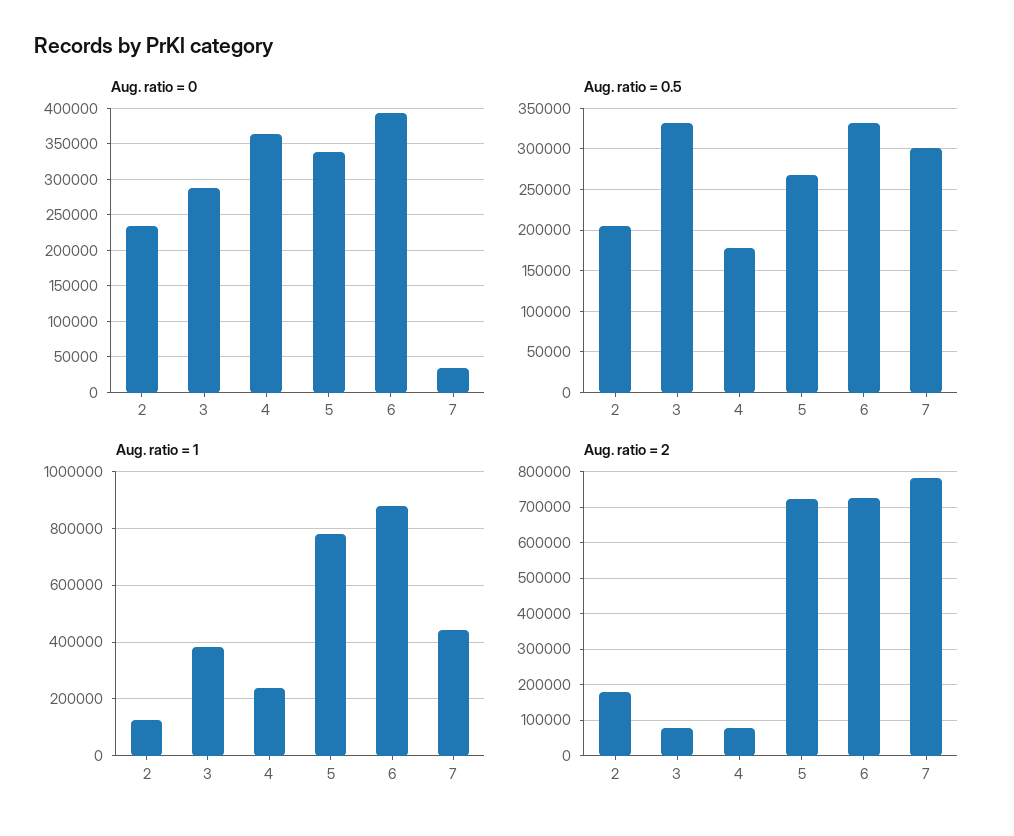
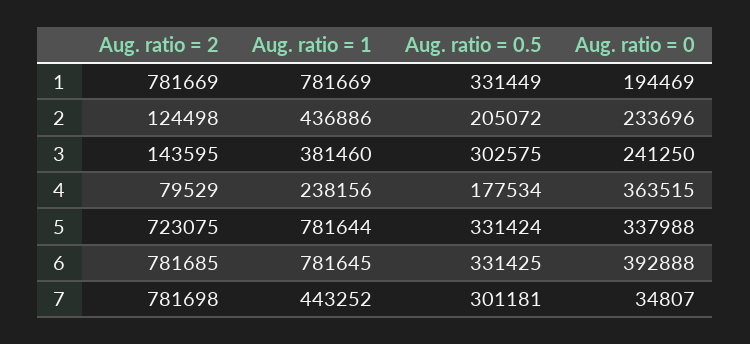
Aug. ratio = 0, 3: 290000 -> 241250
Aug. ratio = 0.5, 3: 330000 -> 302575
Aug. ratio = 0.5, 5: 270000 -> 331424
Aug. ratio = 1, 2: 125000 -> 436886
Aug. ratio = 1, 6: 875000 -> 781645
Aug. ratio = 2, 2: 180000 -> 124498
Aug. ratio = 2, 3: 80000 -> 143595
Aug. ratio = 2, 6: 720000 -> 781685
Aug. ratio = 2, 1: none -> 781669
Aug. ratio = 1, 1: none -> 781669
Aug. ratio = 0.5, 1: none -> 331449
Aug. ratio = 0, 1: none -> 194469

